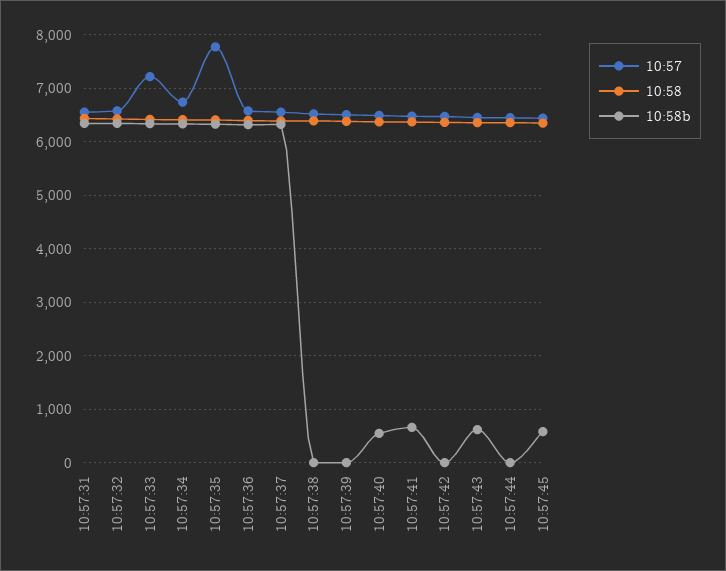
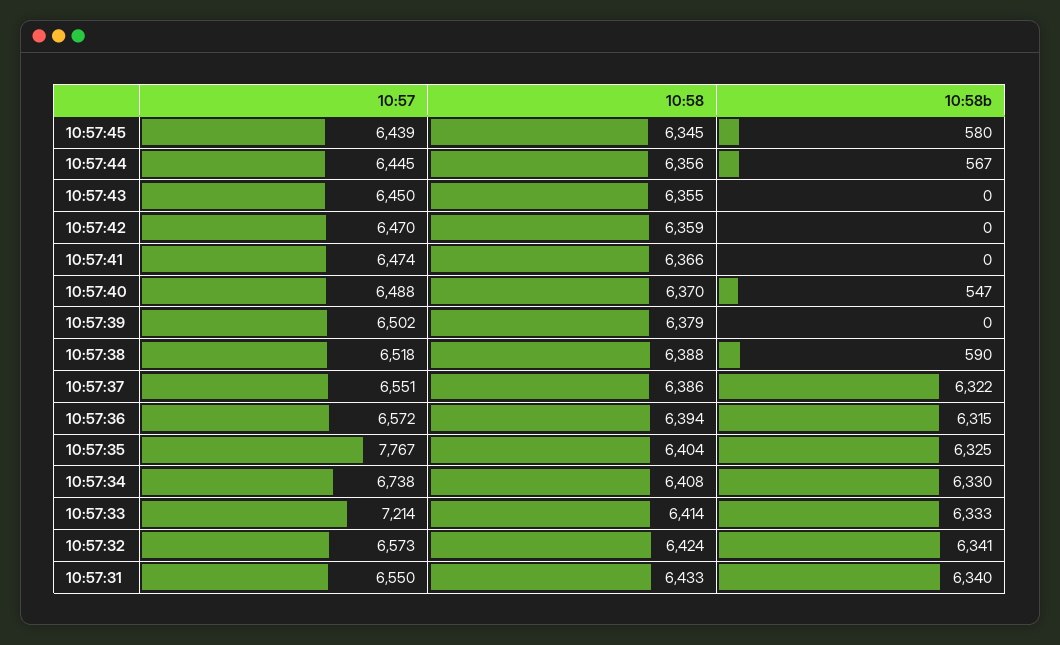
10:58b, 10:57:38: 0 -> 590
10:58b, 10:57:41: 600 -> 0
10:58b, 10:57:43: 600 -> 0
10:58b, 10:57:44: 0 -> 567

